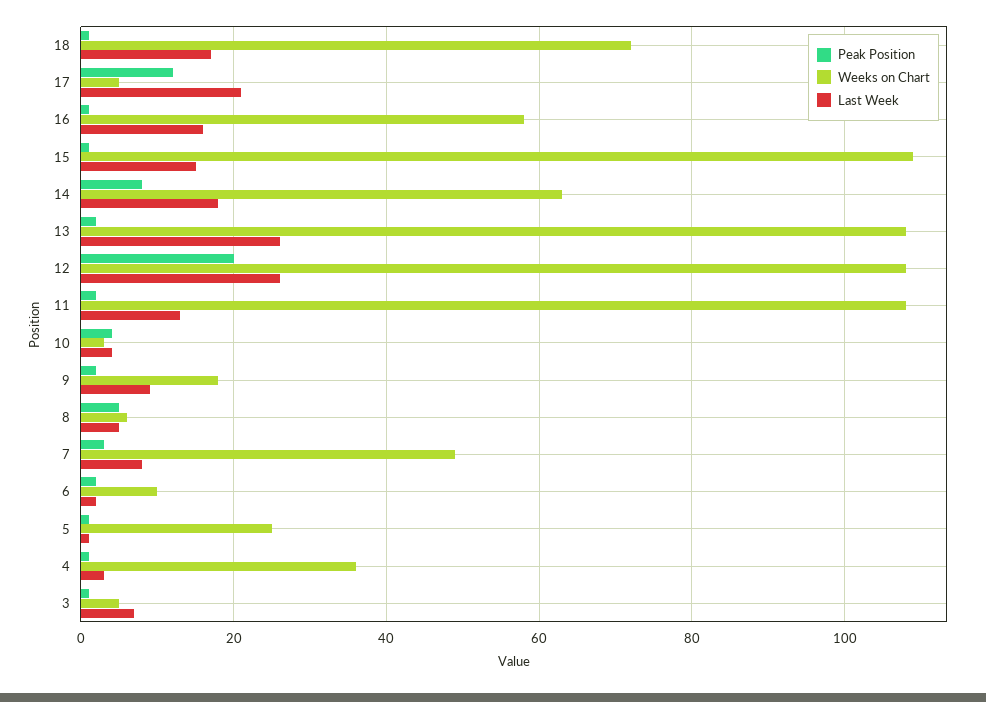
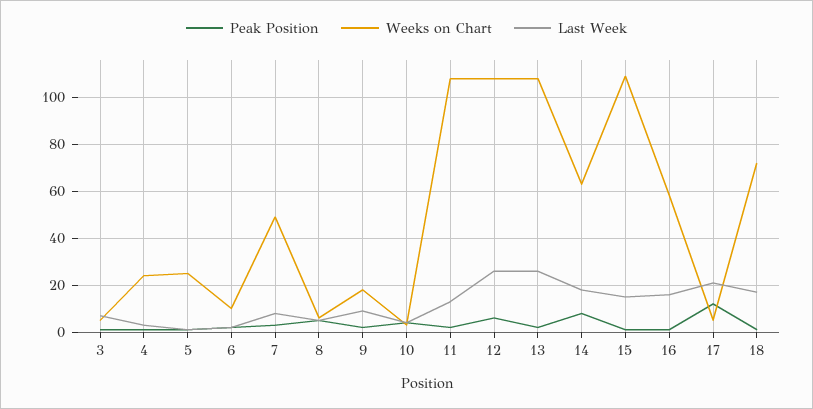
Peak Position, 12: 20 -> 5
Weeks on Chart, 4: 35 -> 25

